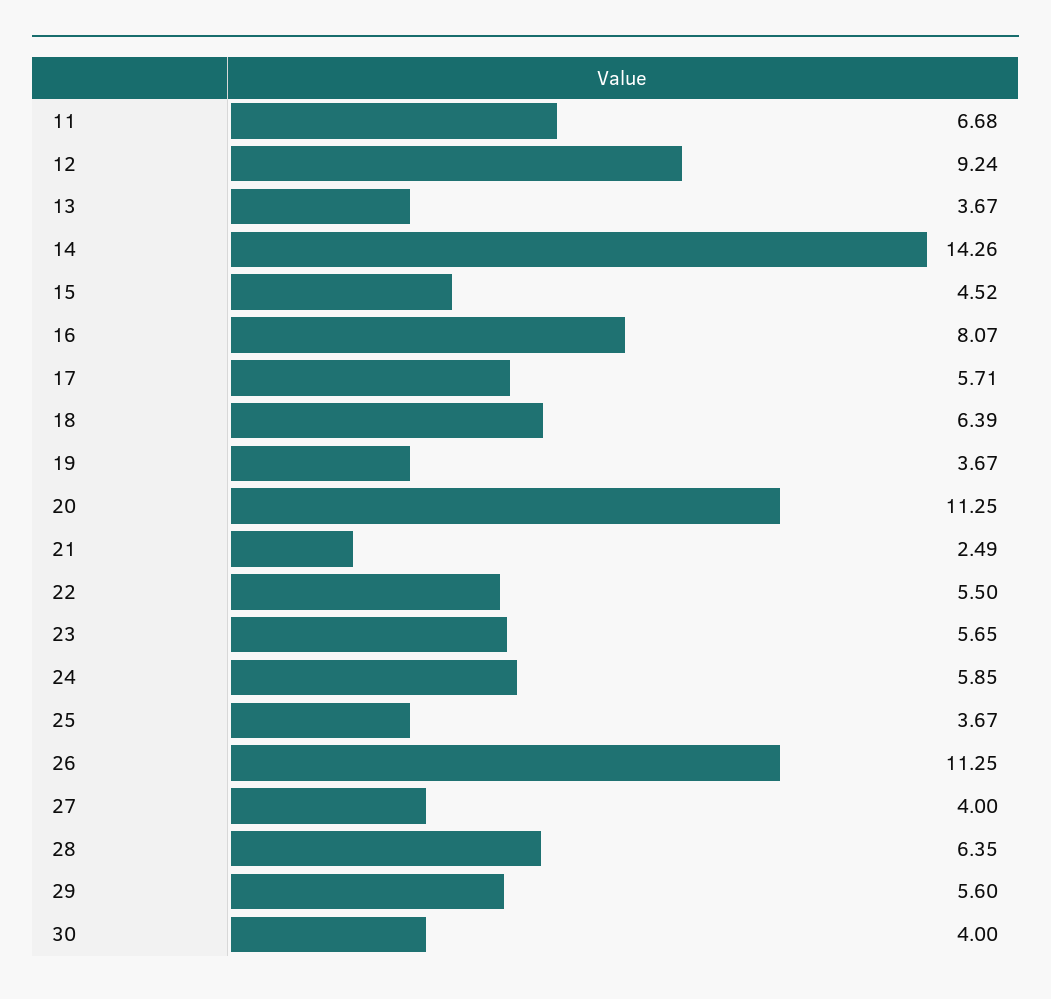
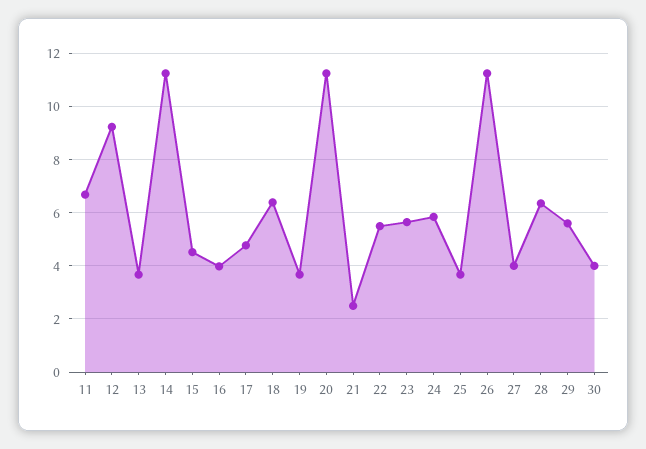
14: 14.26 -> 11.25
16: 8.07 -> 4
17: 5.71 -> 4.75

